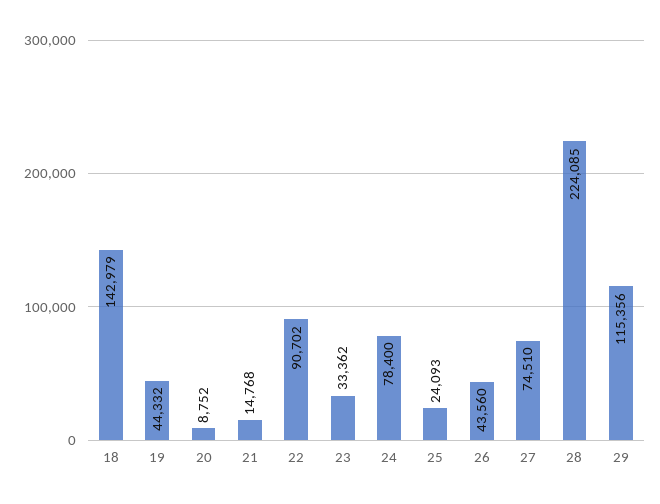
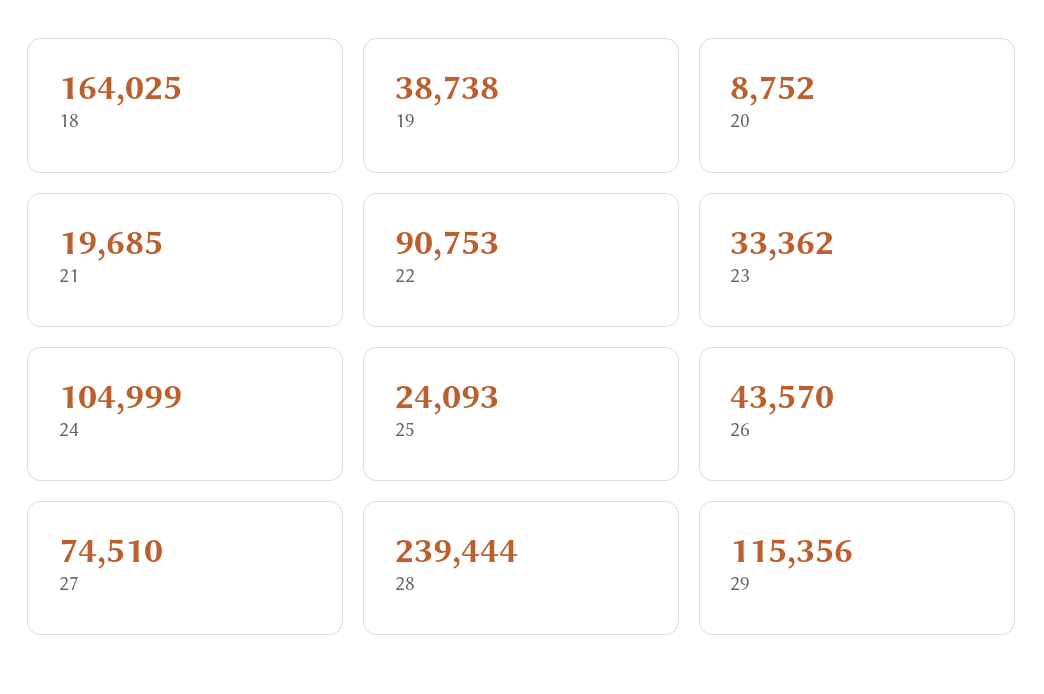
18: 142979 -> 164025
19: 44332 -> 38738
21: 14768 -> 19685
22: 90702 -> 90753
24: 78400 -> 104999
26: 43560 -> 43570
28: 224085 -> 239444

